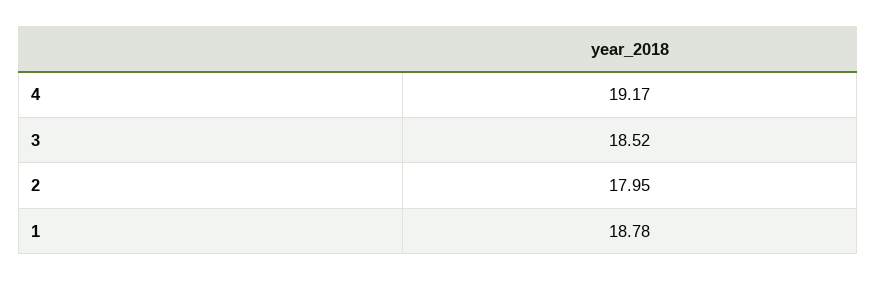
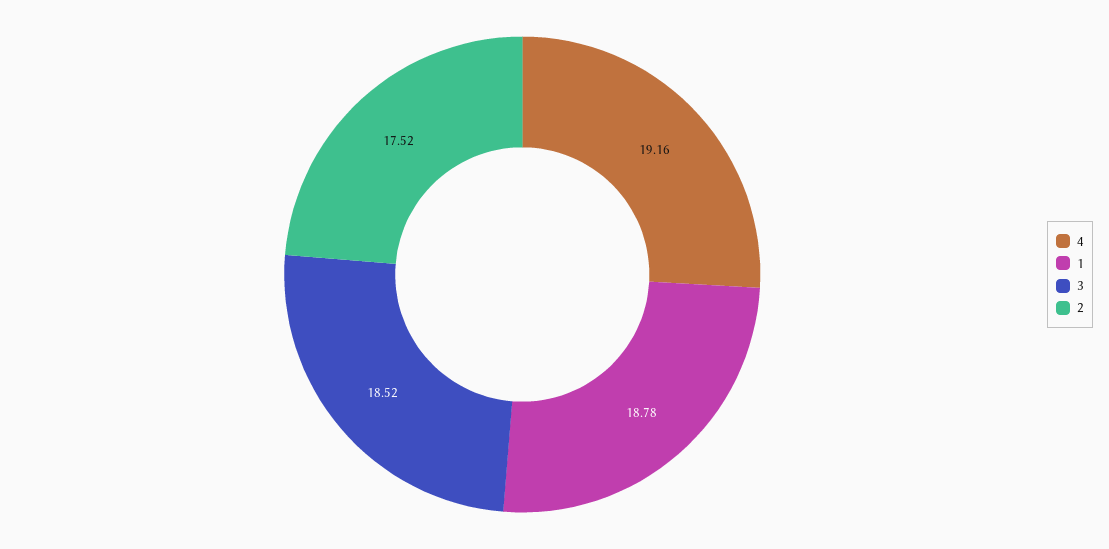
4: 19.17 -> 19.16
2: 17.95 -> 17.52

